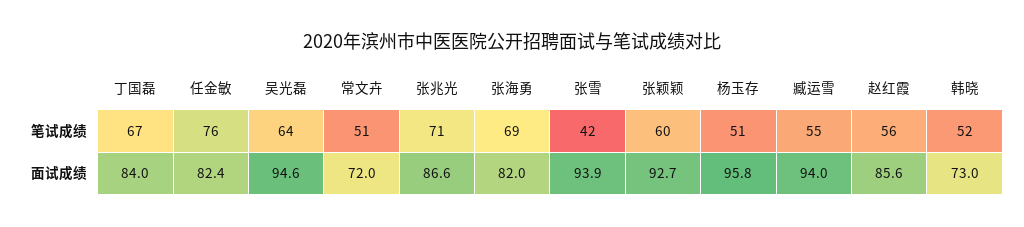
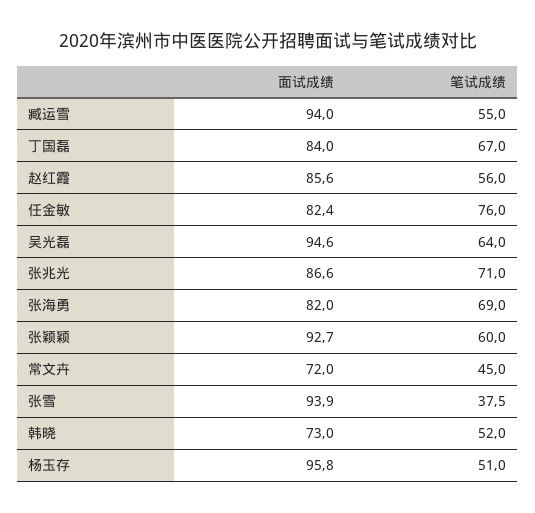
常文卉, 笔试成绩: 51 -> 45
张雪, 笔试成绩: 42 -> 37.5

